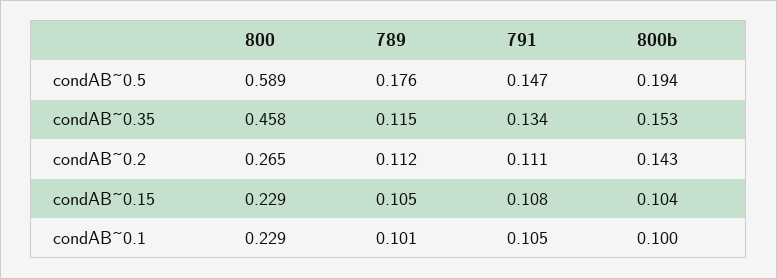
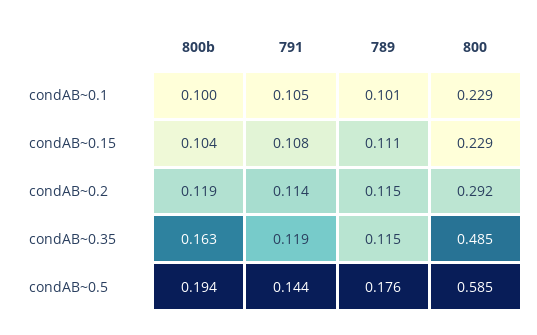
800, condAB~0.5: 0.589 -> 0.585
791, condAB~0.5: 0.147 -> 0.144
800, condAB~0.35: 0.458 -> 0.485
791, condAB~0.35: 0.134 -> 0.119
800b, condAB~0.35: 0.153 -> 0.163
800, condAB~0.2: 0.265 -> 0.292
789, condAB~0.2: 0.112 -> 0.115
791, condAB~0.2: 0.111 -> 0.114
800b, condAB~0.2: 0.143 -> 0.119
789, condAB~0.15: 0.105 -> 0.111

